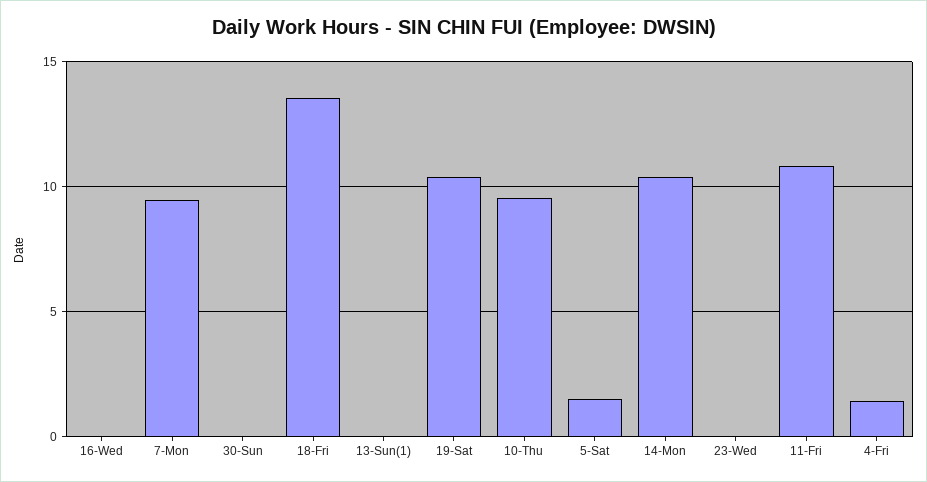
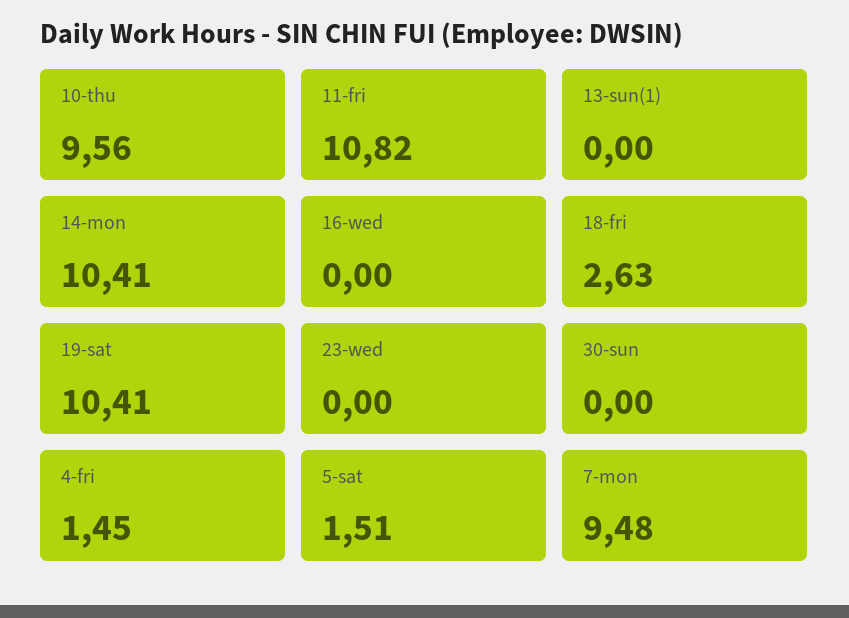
18-Fri: 13.5 -> 2.63

